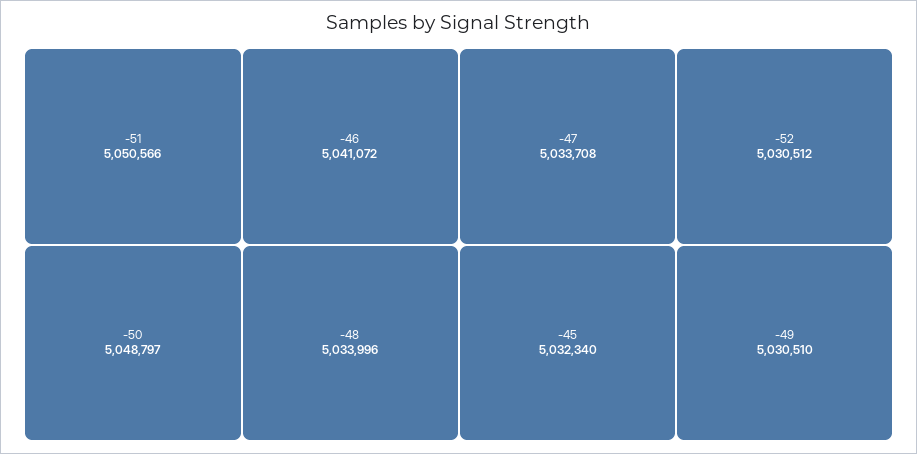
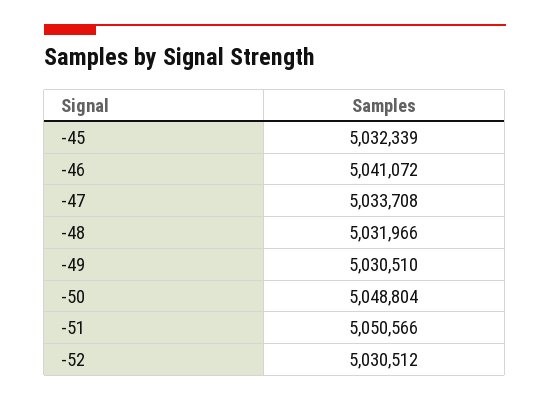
-50: 5048797 -> 5048804
-48: 5033996 -> 5031966
-45: 5032340 -> 5032339

